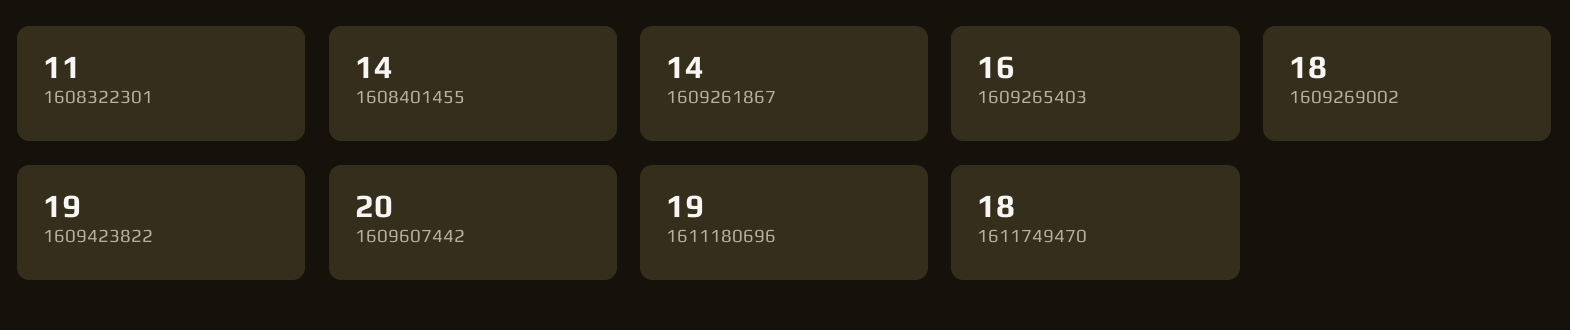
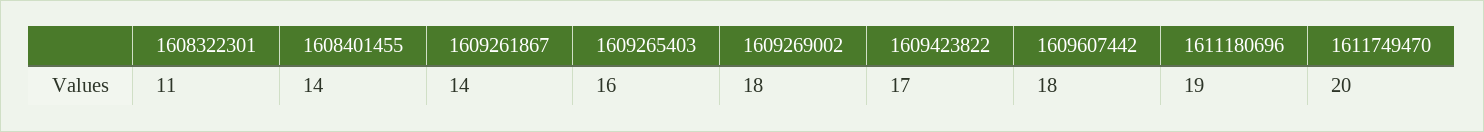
1609423822: 19 -> 17
1609607442: 20 -> 18
1611749470: 18 -> 20

